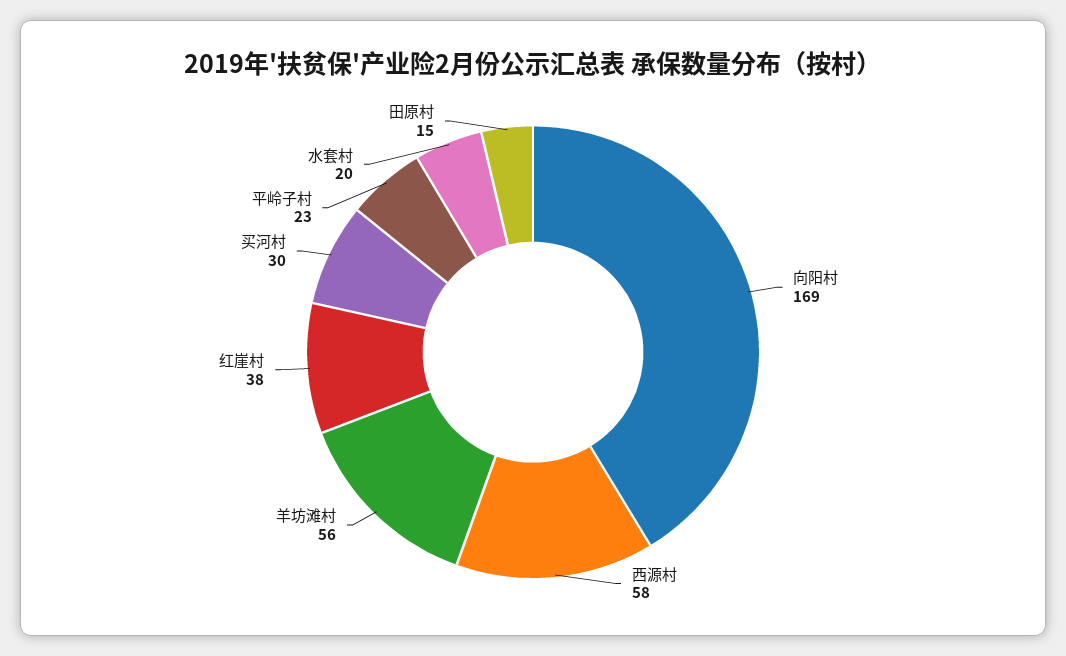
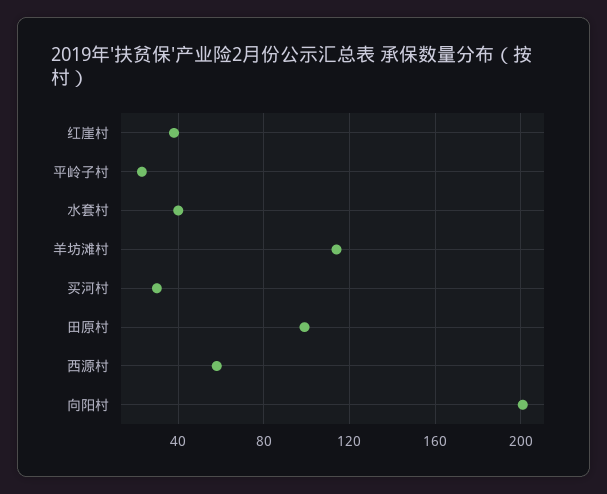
向阳村: 169 -> 200
羊坊滩村: 56 -> 115
水套村: 20 -> 40
田原村: 15 -> 100

